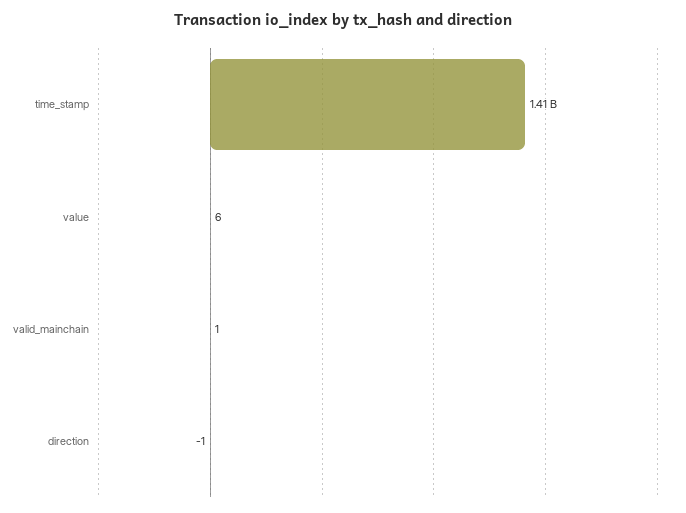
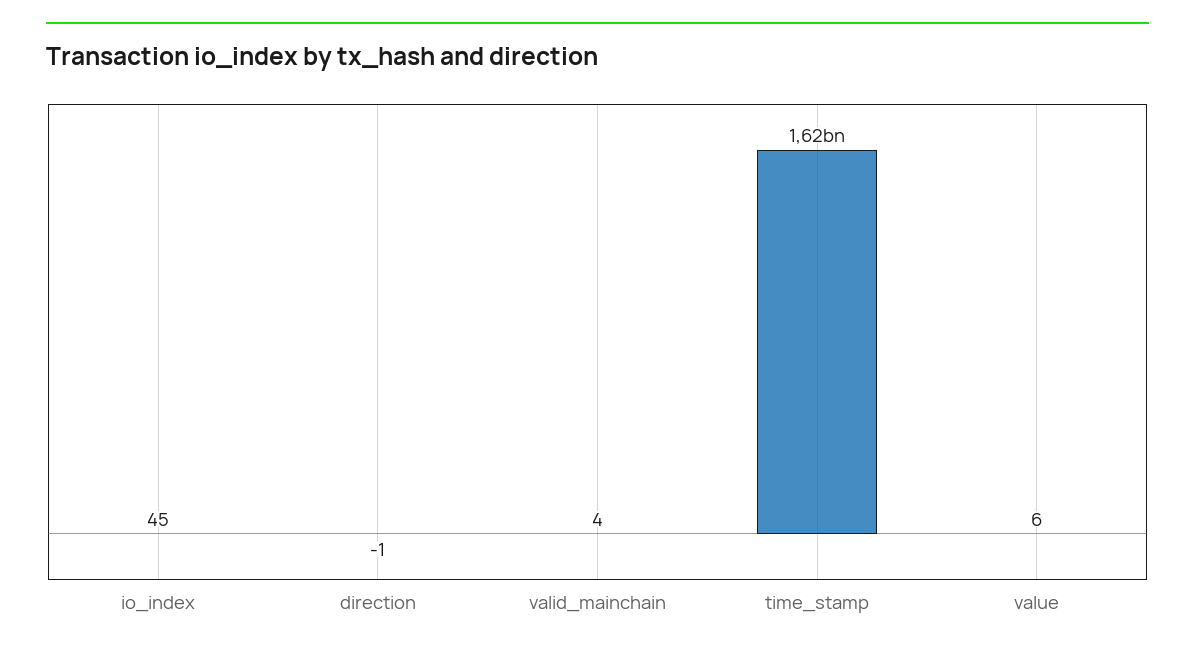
time_stamp: 1410000000 -> 1620000000
valid_mainchain: 1 -> 4
io_index: none -> 45

